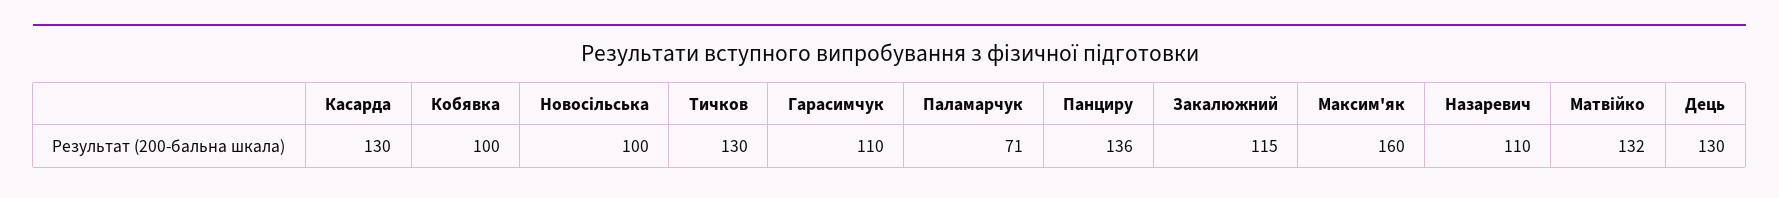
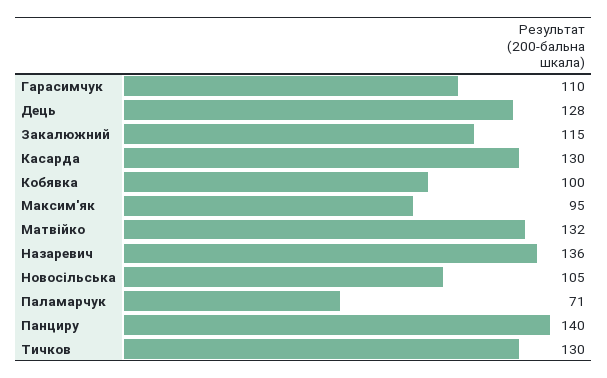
Новосільська: 100 -> 105
Панциру: 136 -> 140
Максим'як: 160 -> 95
Назаревич: 110 -> 136
Дець: 130 -> 128

